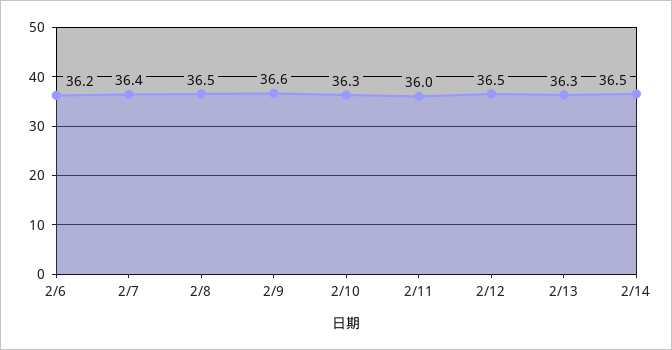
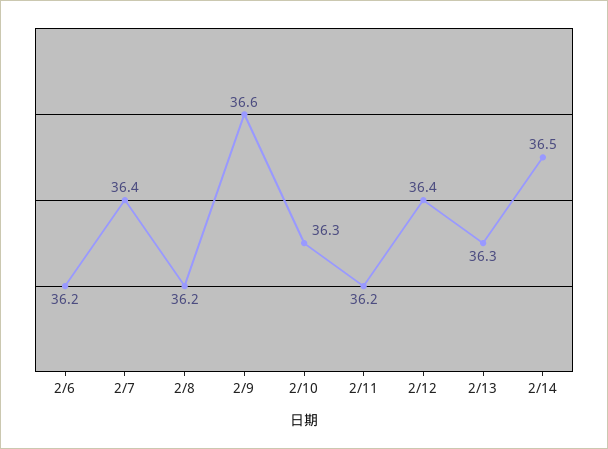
2/8: 36.5 -> 36.2
2/11: 36 -> 36.2
2/12: 36.5 -> 36.4

